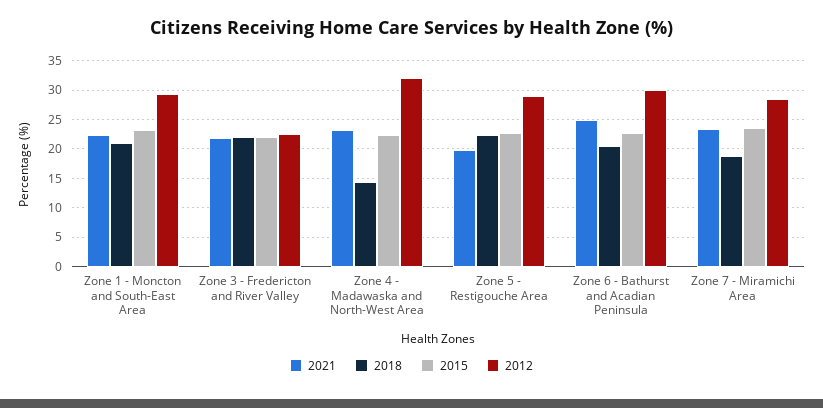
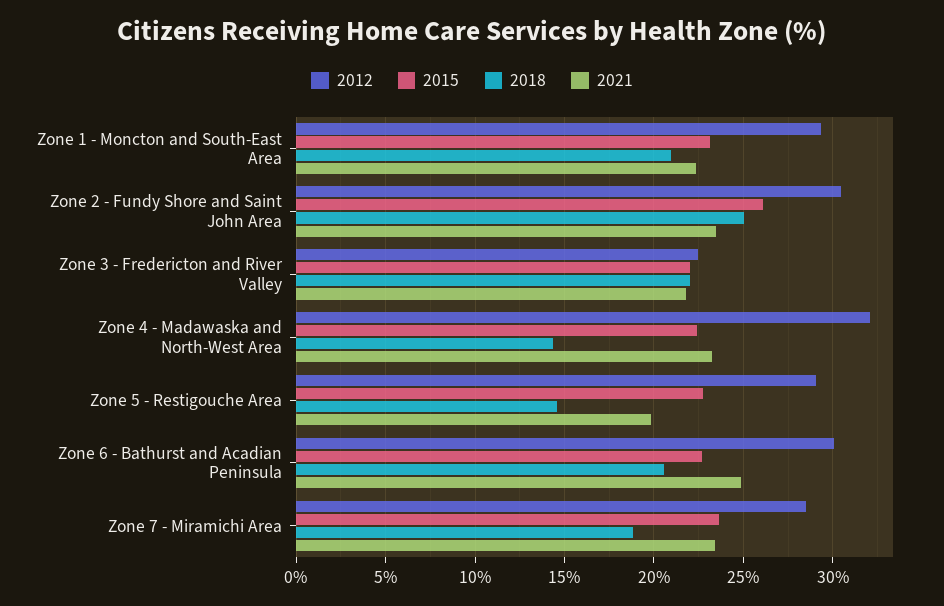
2018, Zone 5 - Restigouche Area: 22.5 -> 14.5
2012, Zone 2 - Fundy Shore and Saint John Area: none -> 30.5
2015, Zone 2 - Fundy Shore and Saint John Area: none -> 26
2018, Zone 2 - Fundy Shore and Saint John Area: none -> 25
2021, Zone 2 - Fundy Shore and Saint John Area: none -> 23.5

